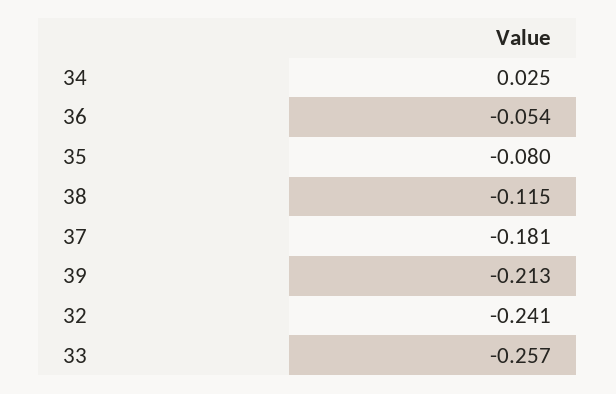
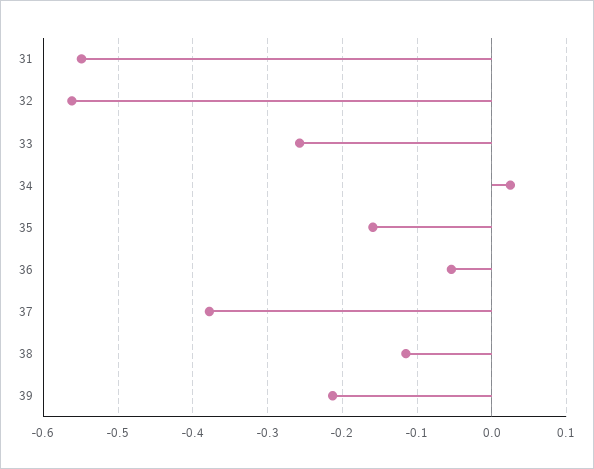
35: -0.08 -> -0.16
37: -0.181 -> -0.38
32: -0.241 -> -0.56
31: none -> -0.55

